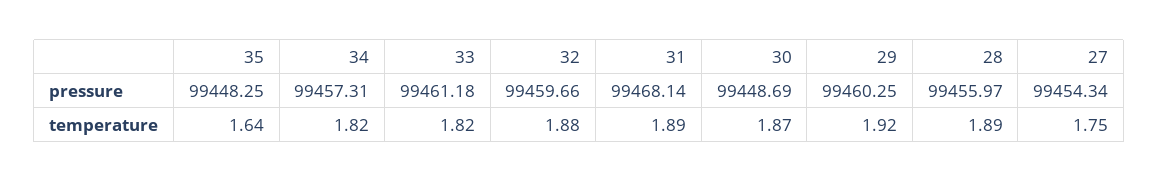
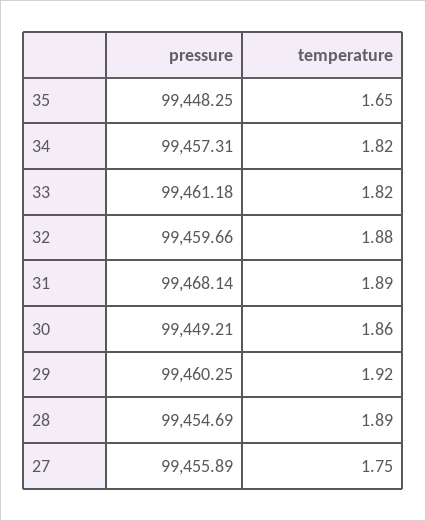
30, pressure: 99448.69 -> 99449.21
28, pressure: 99455.97 -> 99454.69
27, pressure: 99454.34 -> 99455.89
35, temperature: 1.64 -> 1.65
30, temperature: 1.87 -> 1.86

